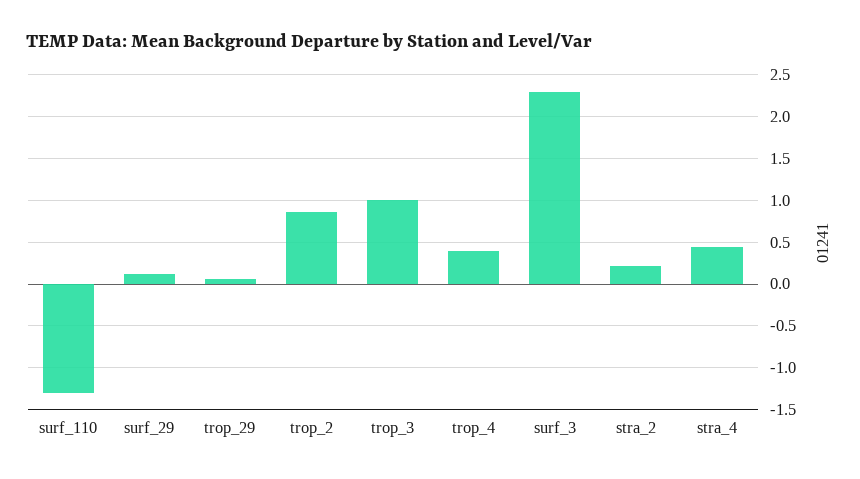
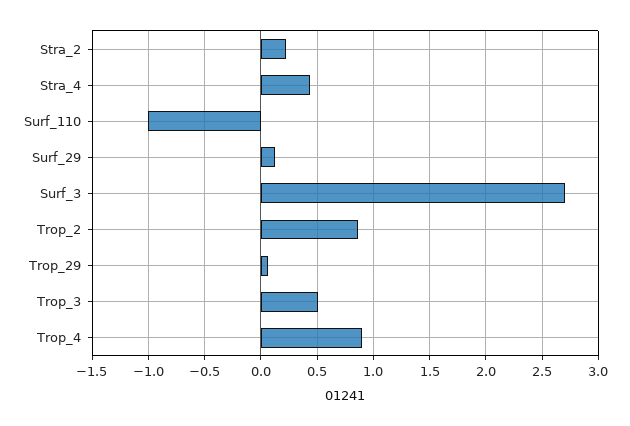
surf_110: -1.3 -> -1
trop_3: 1 -> 0.5
trop_4: 0.4 -> 0.9
surf_3: 2.3 -> 2.7

